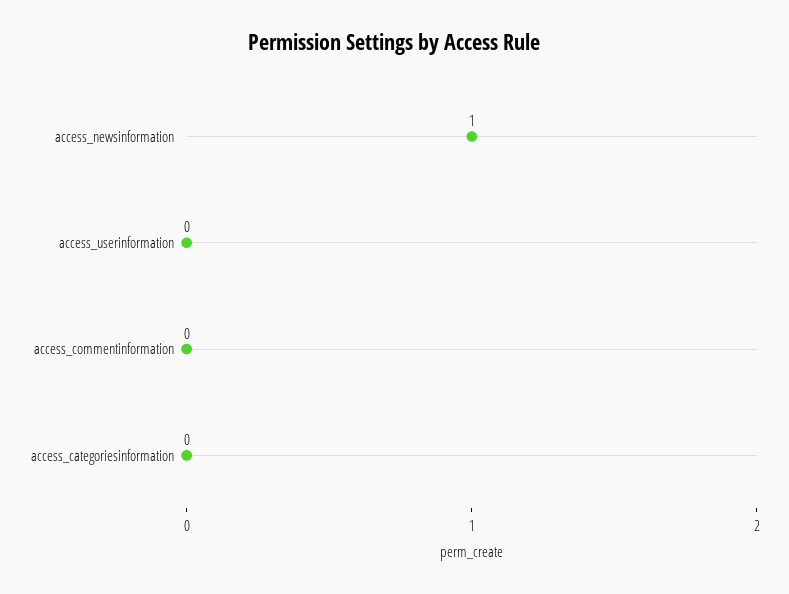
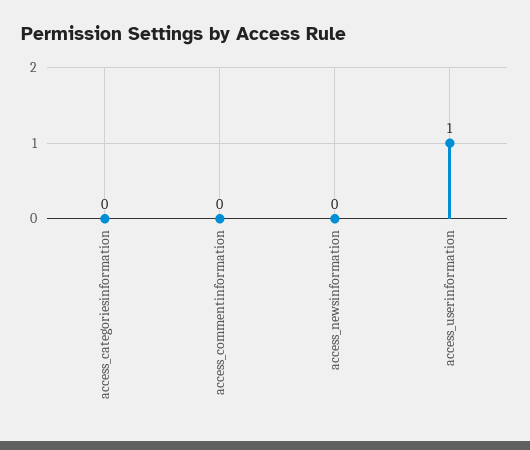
access_newsinformation: 1 -> 0
access_userinformation: 0 -> 1

